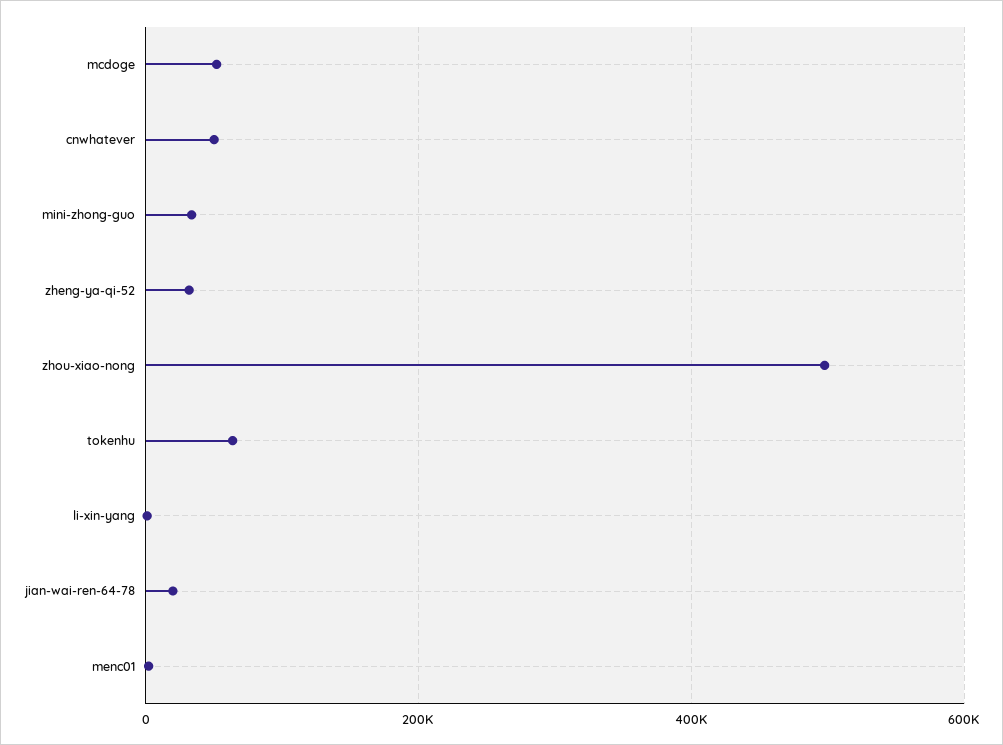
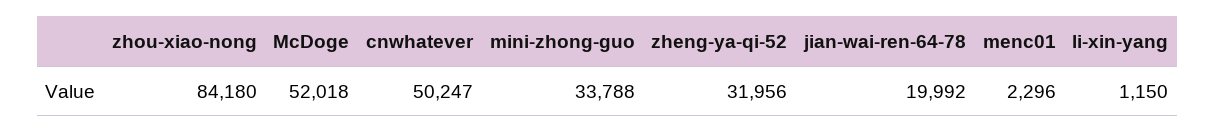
zhou-xiao-nong: 500000 -> 84180
tokenhu: 60000 -> none

